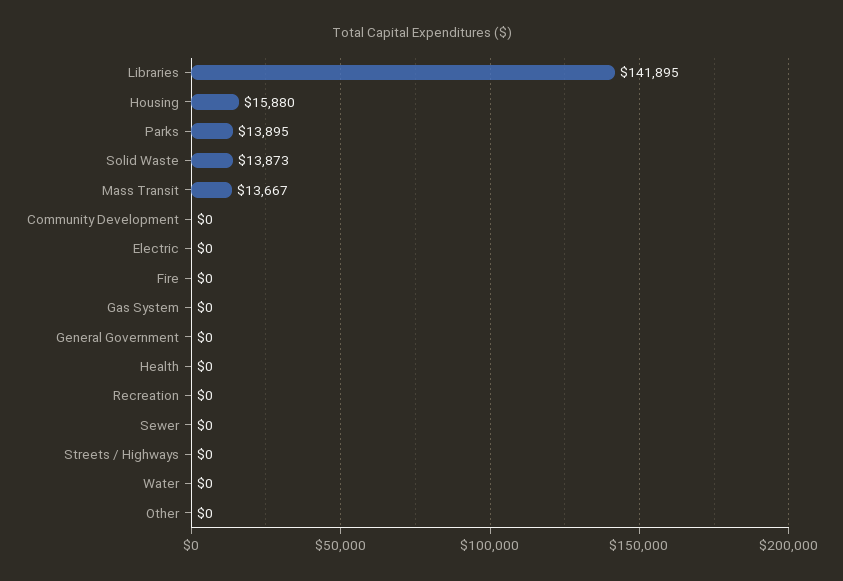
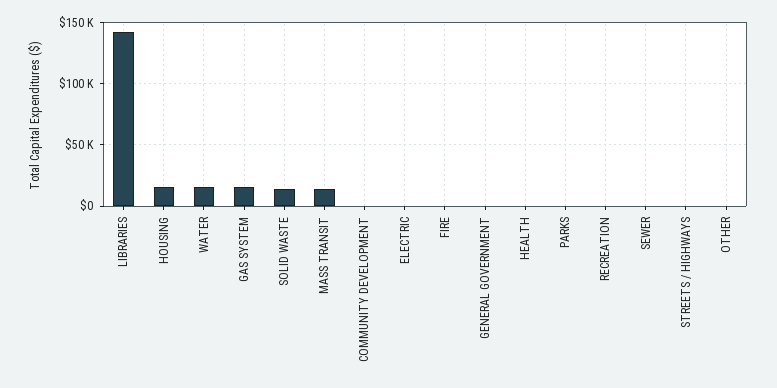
Parks: 13895 -> 0
Gas System: 0 -> 15000
Water: 0 -> 15000

